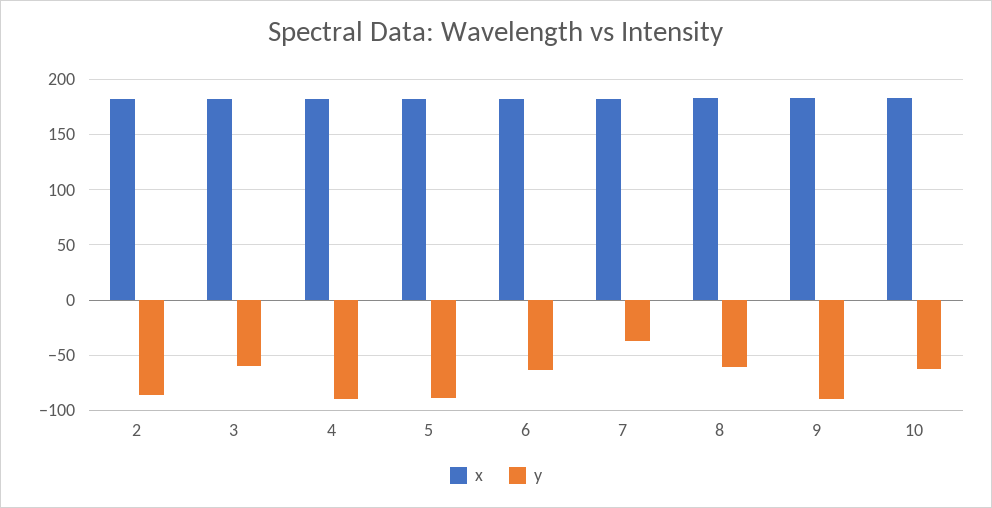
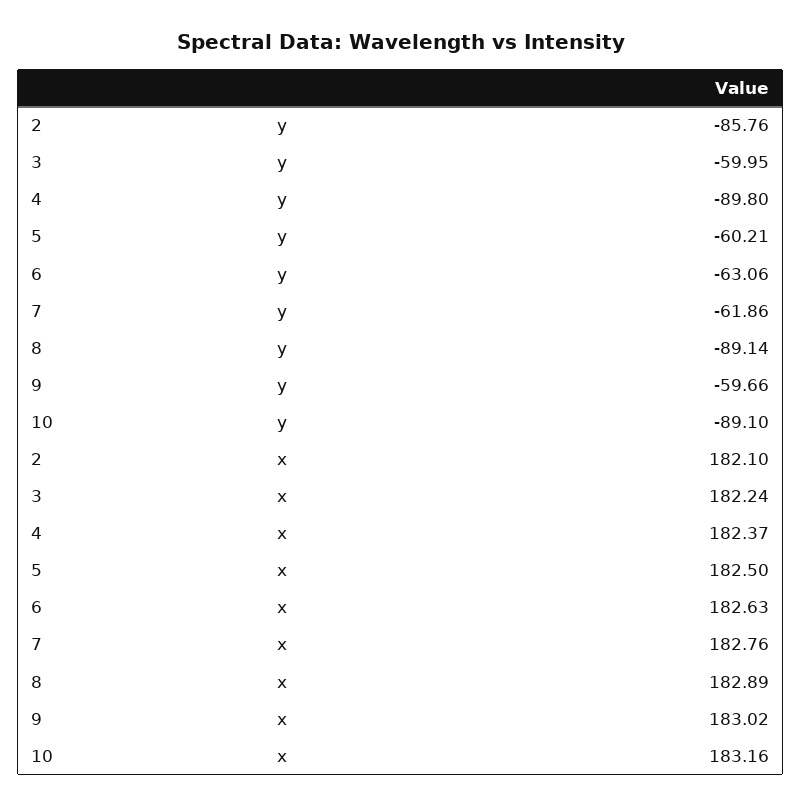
y, 5: -90 -> -60.21
y, 7: -40 -> -61.86
y, 8: -60 -> -89.14
y, 9: -90 -> -59.66
y, 10: -60 -> -89.1

